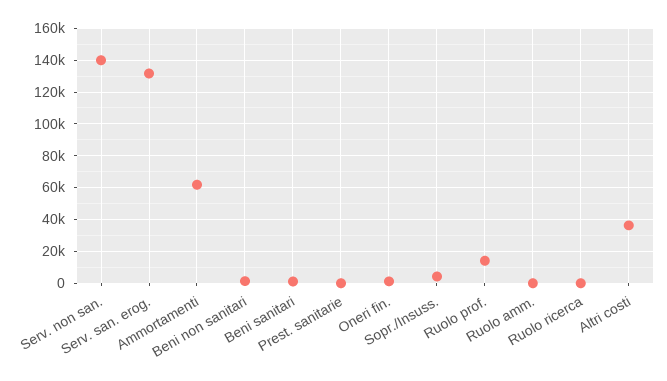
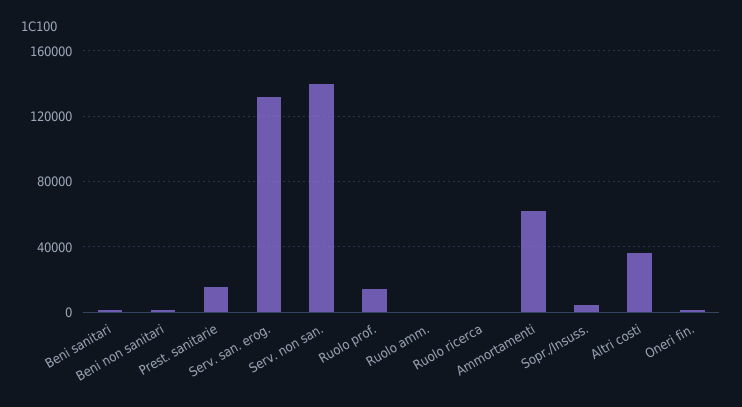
Prest. sanitarie: 0 -> 15000

